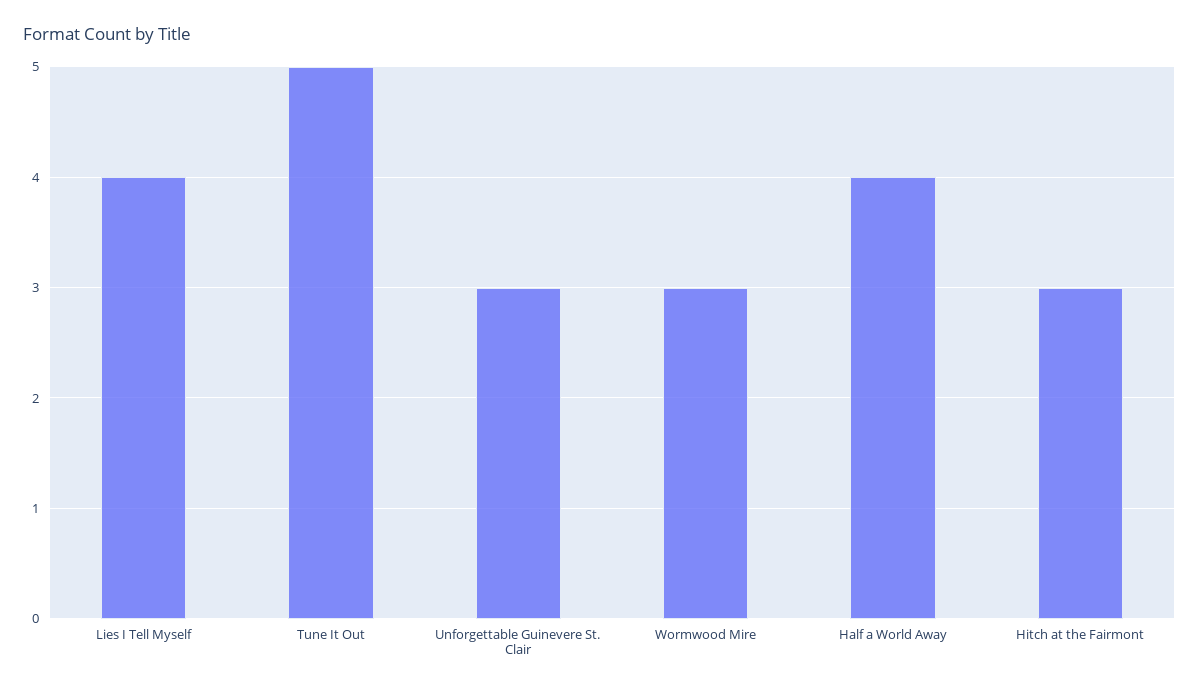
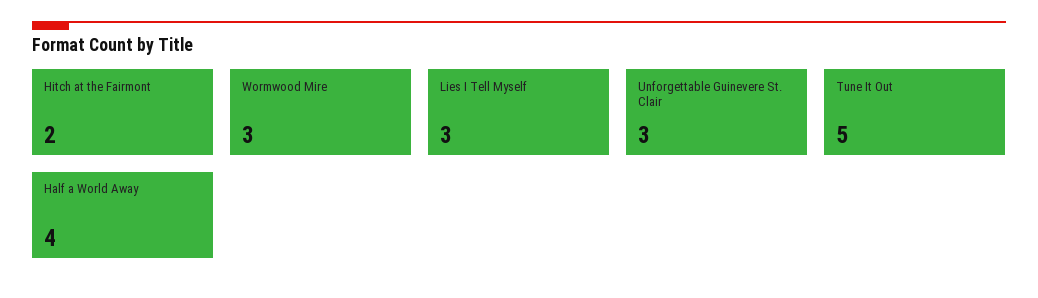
Lies I Tell Myself: 4 -> 3
Hitch at the Fairmont: 3 -> 2

